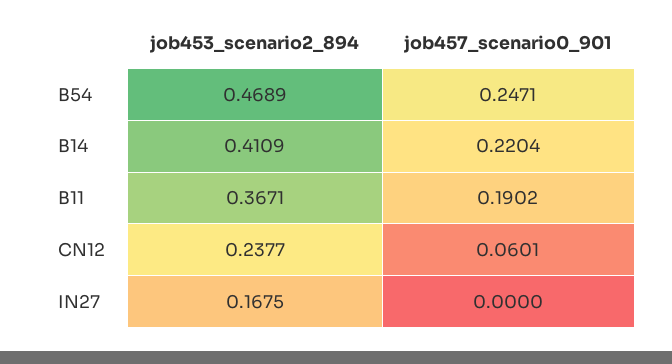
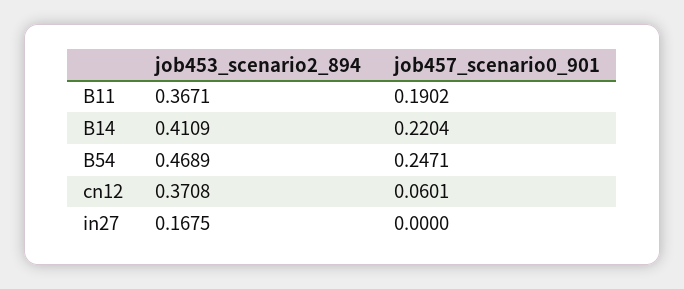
job453_scenario2_894, CN12: 0.2377 -> 0.3708

